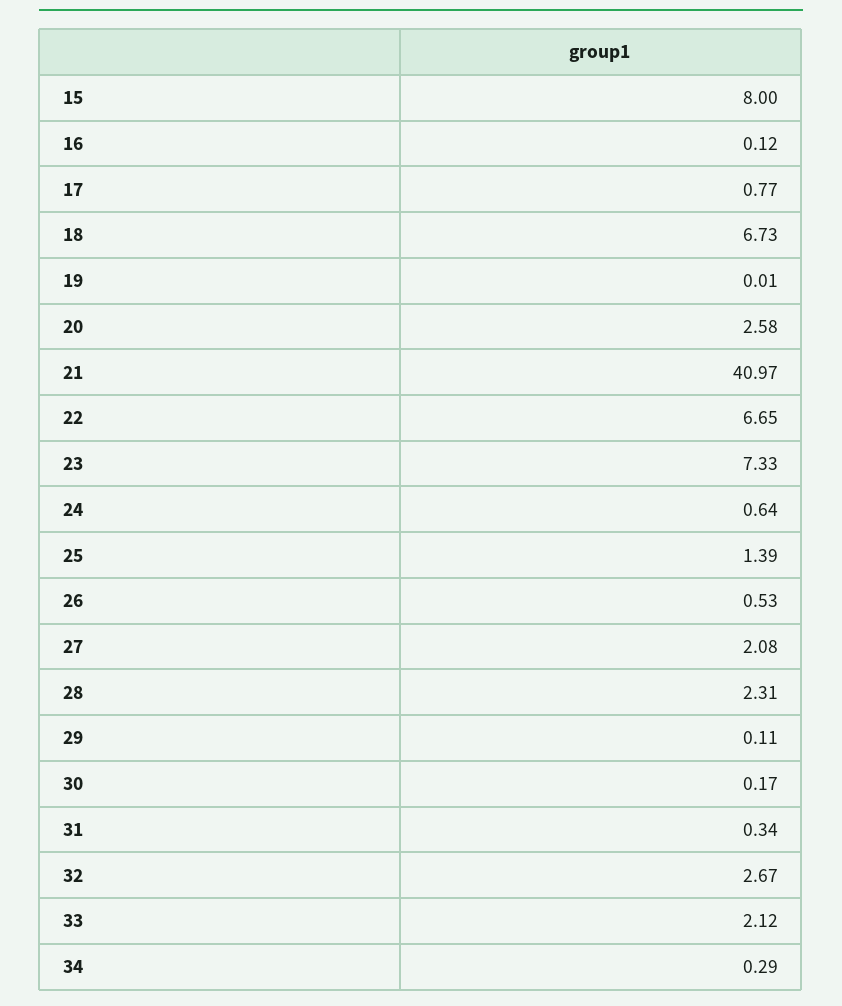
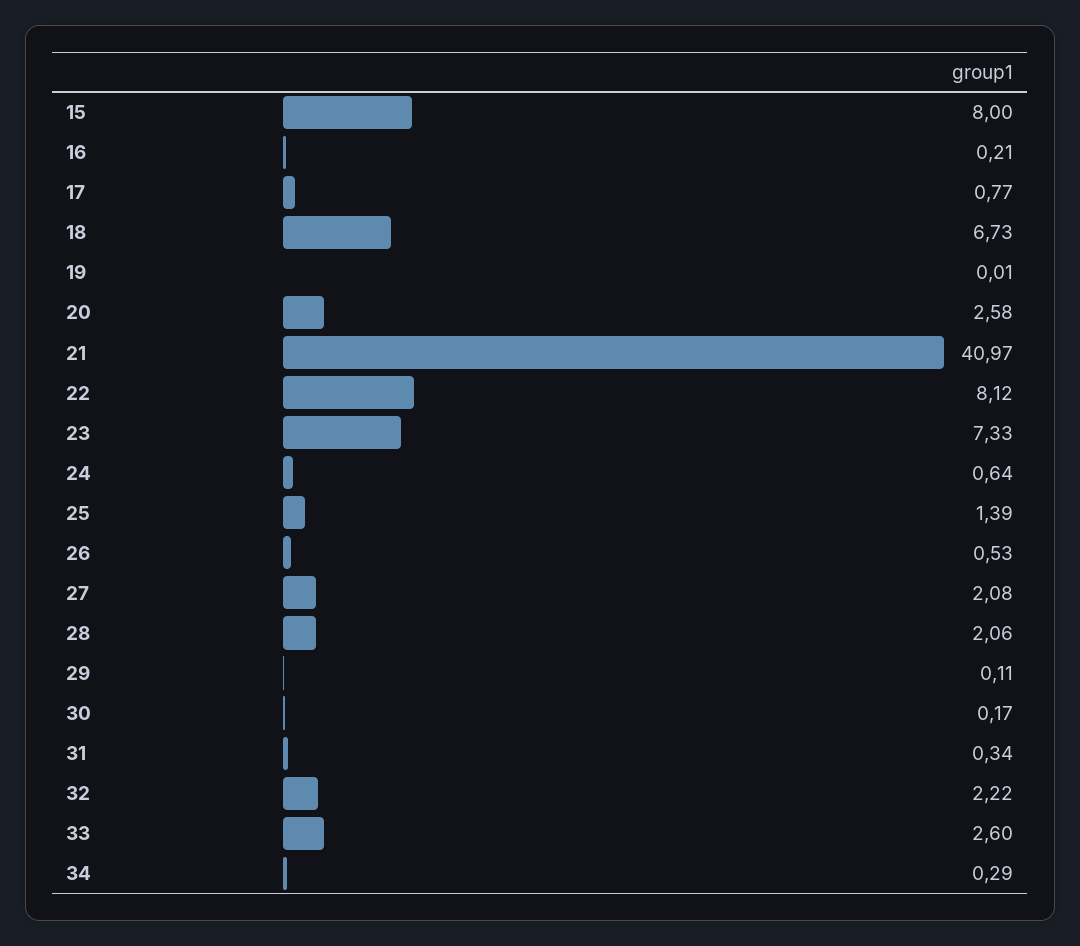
16: 0.12 -> 0.21
22: 6.65 -> 8.12
28: 2.31 -> 2.06
32: 2.67 -> 2.22
33: 2.12 -> 2.6

